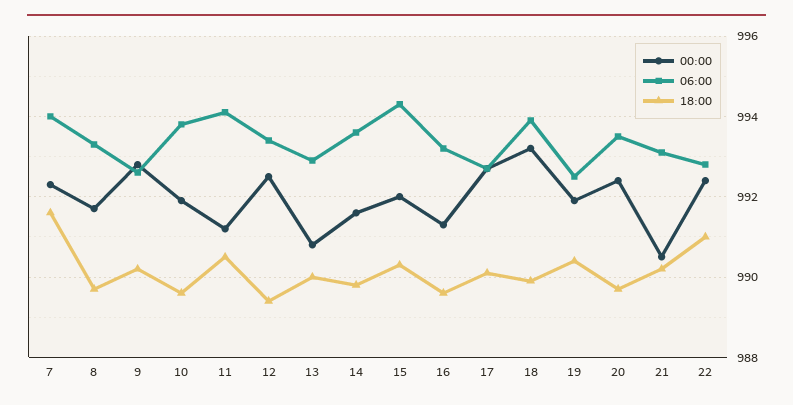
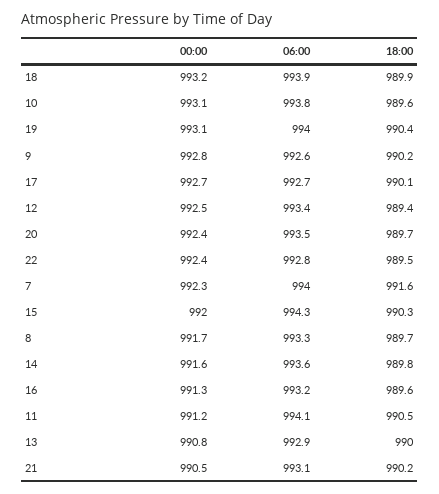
00:00, 10: 992 -> 993.1
00:00, 19: 992 -> 993.1
06:00, 19: 992.5 -> 994
18:00, 22: 991 -> 989.5

